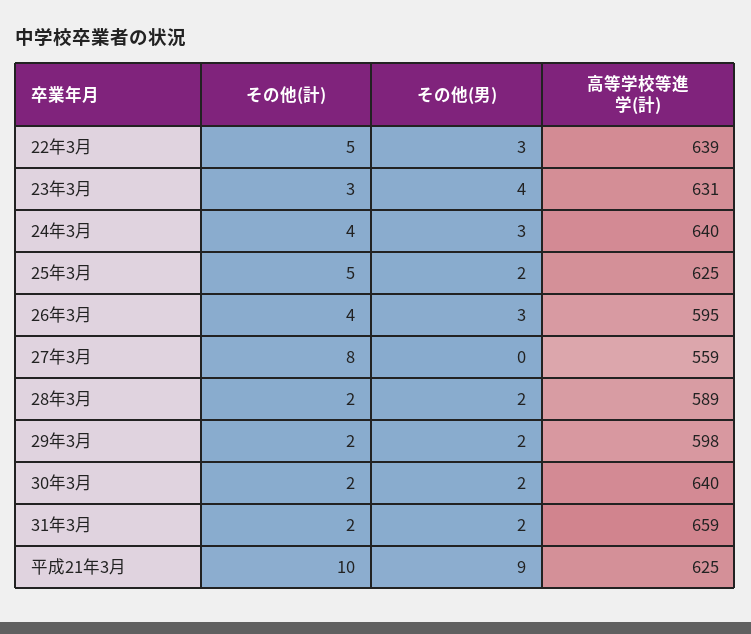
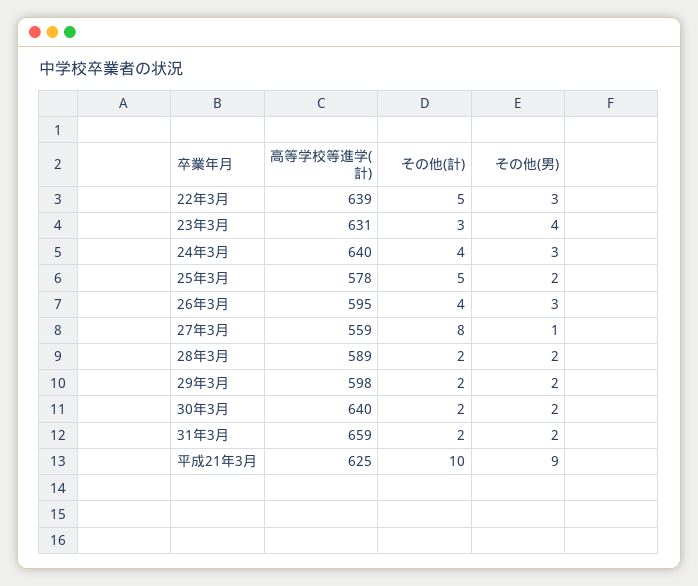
高等学校等進学(計), 25年3月: 625 -> 578
その他(男), 27年3月: 0 -> 1

